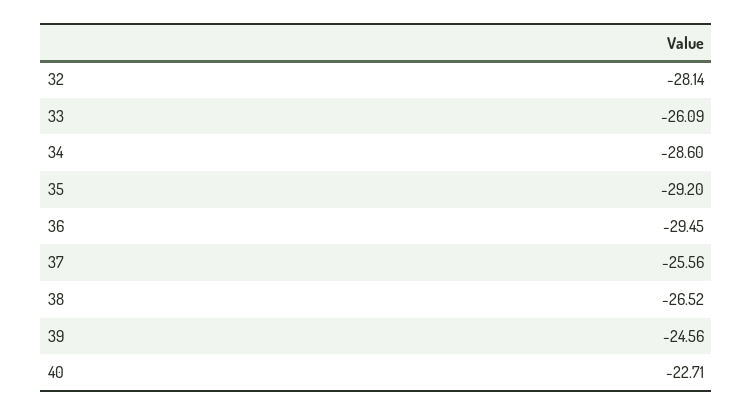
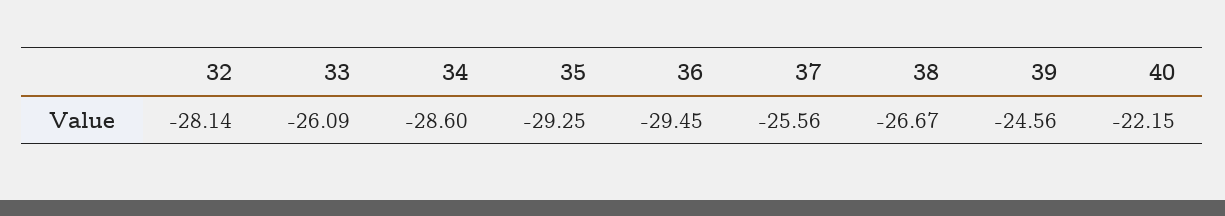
35: -29.2 -> -29.25
38: -26.52 -> -26.67
40: -22.71 -> -22.15

